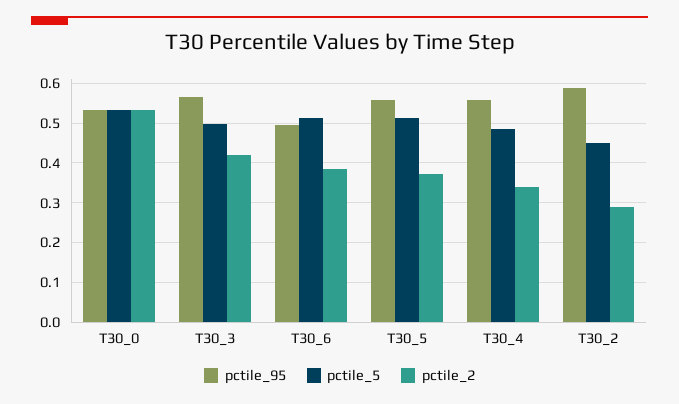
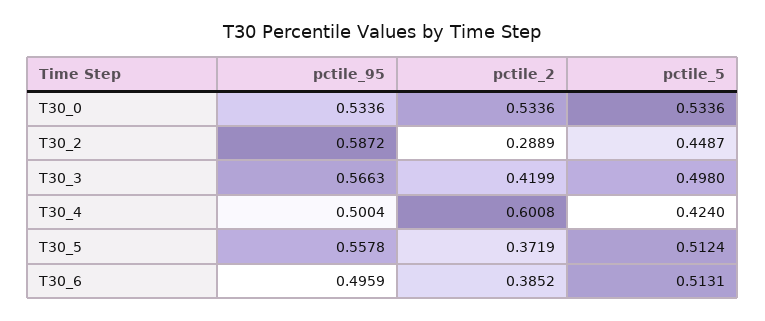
pctile_95, T30_4: 0.56 -> 0.5004
pctile_5, T30_4: 0.48 -> 0.424
pctile_2, T30_4: 0.34 -> 0.6008

